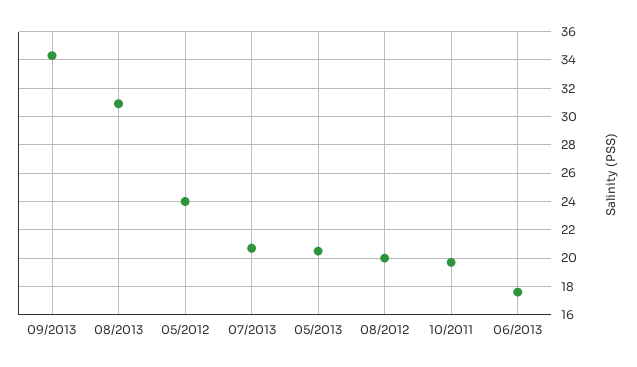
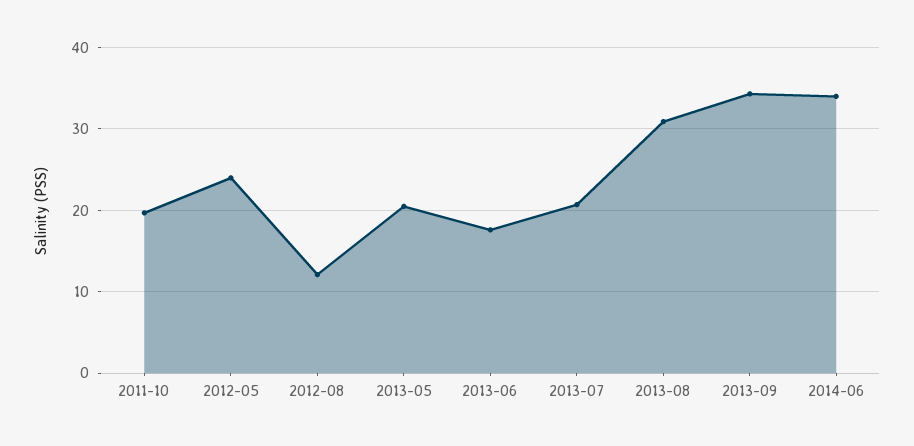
08/2012: 20 -> 12
2014-06: none -> 34

